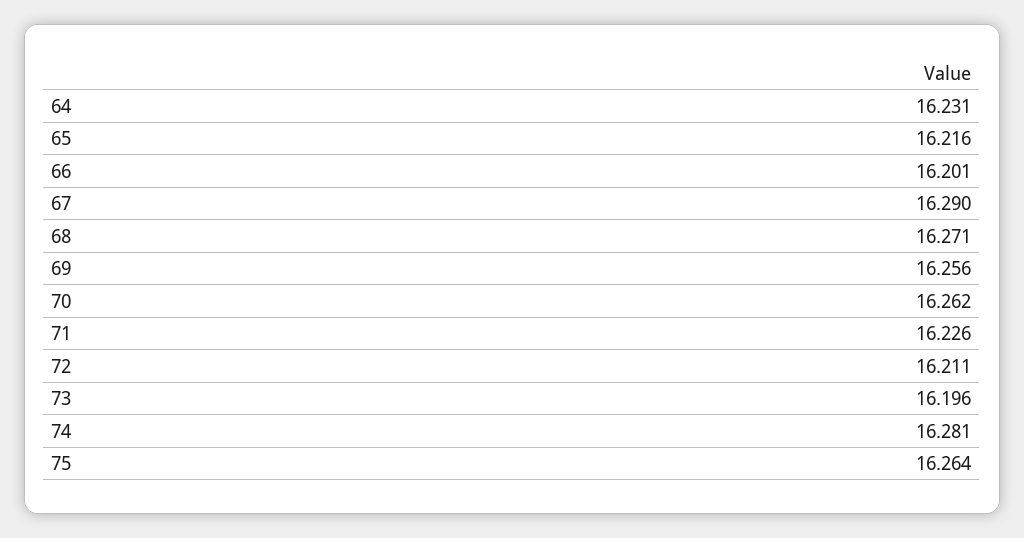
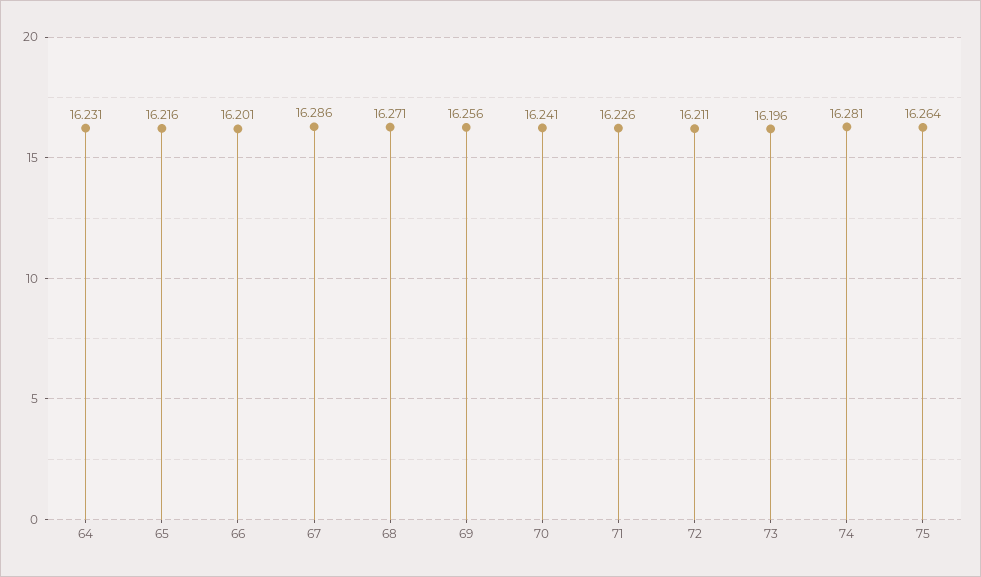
67: 16.29 -> 16.286
70: 16.262 -> 16.241

